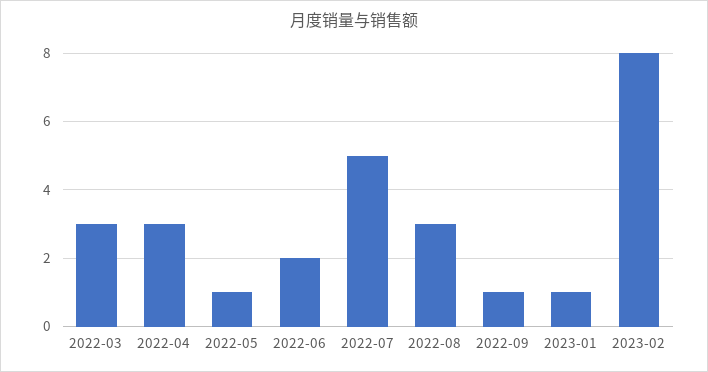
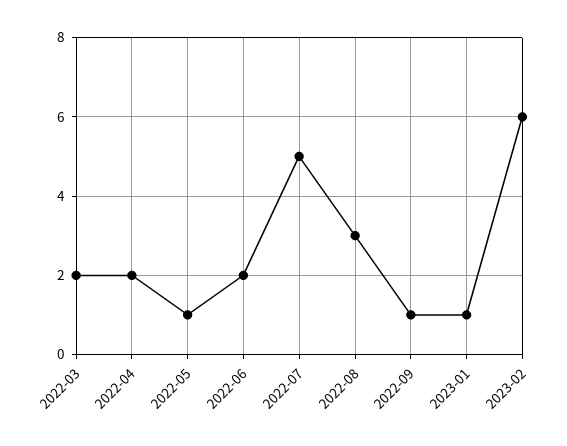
2022-03: 3 -> 2
2022-04: 3 -> 2
2023-02: 8 -> 6

